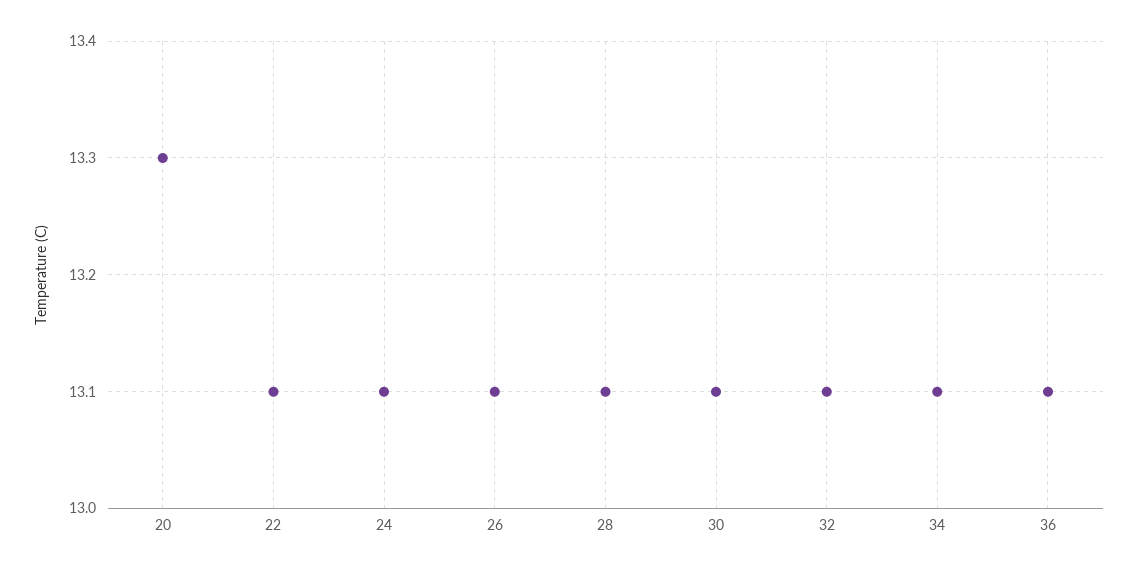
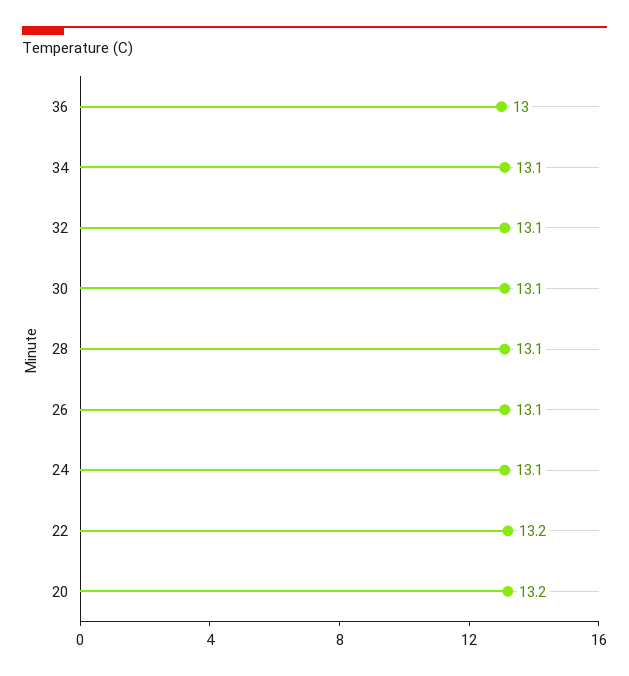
20: 13.3 -> 13.2
22: 13.1 -> 13.2
36: 13.1 -> 13

